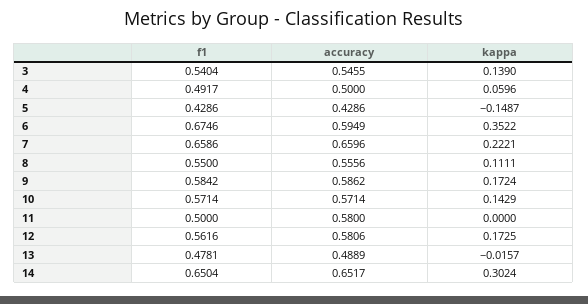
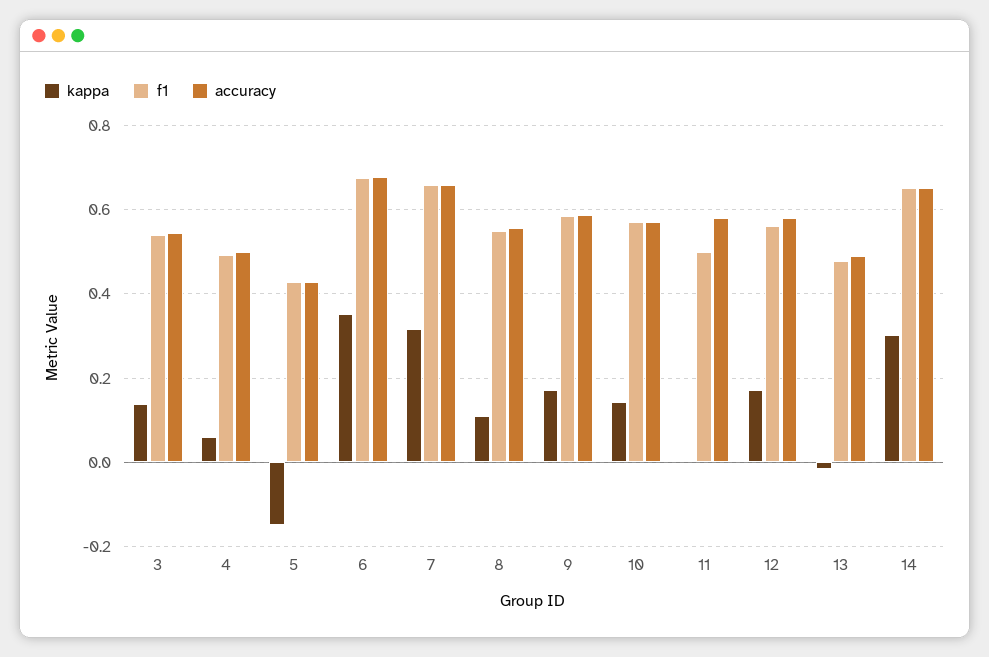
accuracy, 6: 0.5949 -> 0.68
kappa, 7: 0.2221 -> 0.32

